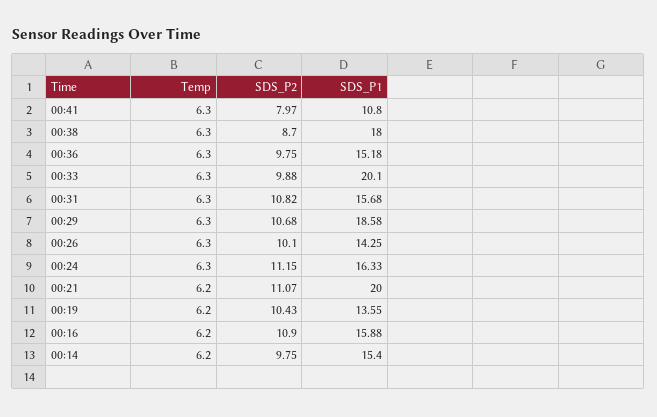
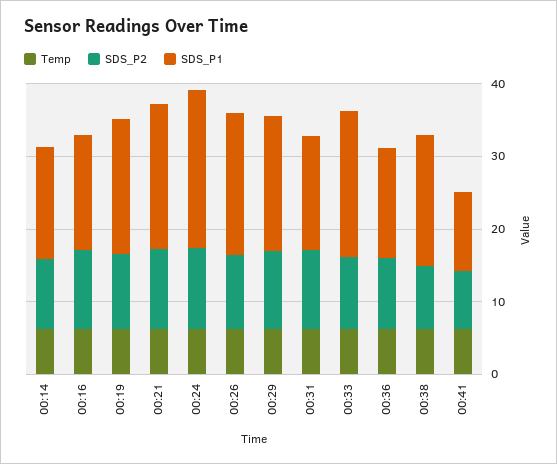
SDS_P1, 00:26: 14.25 -> 20
SDS_P1, 00:24: 16.33 -> 22
SDS_P1, 00:19: 13.55 -> 18

